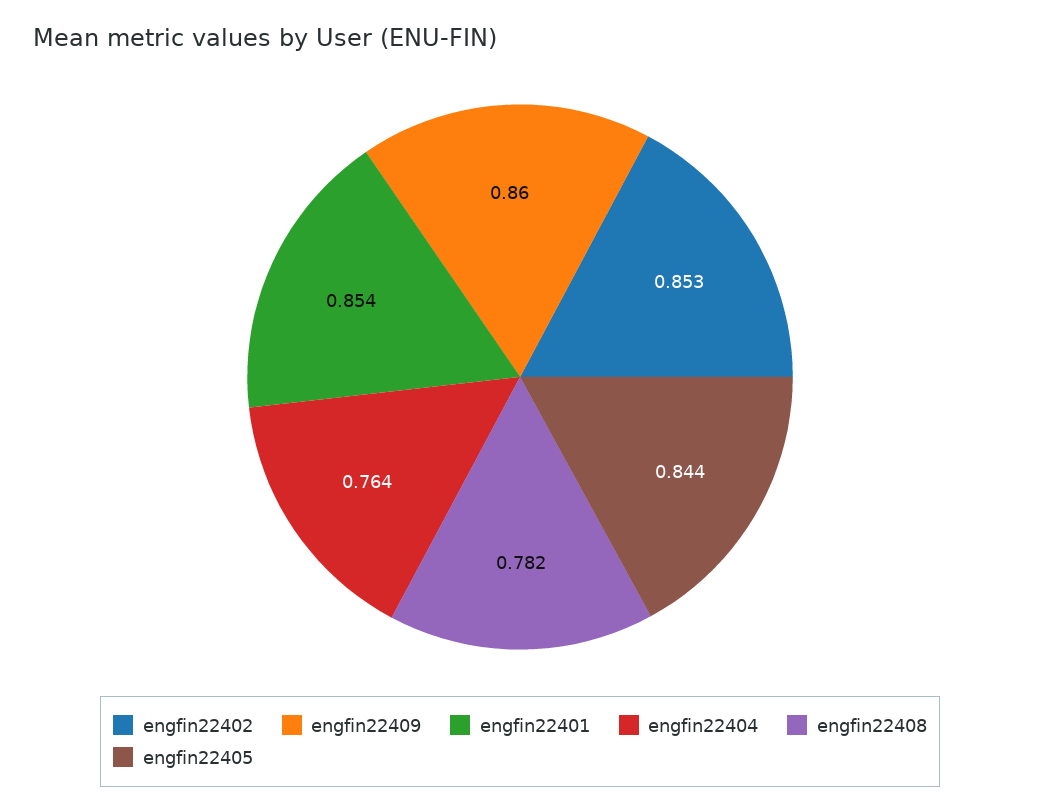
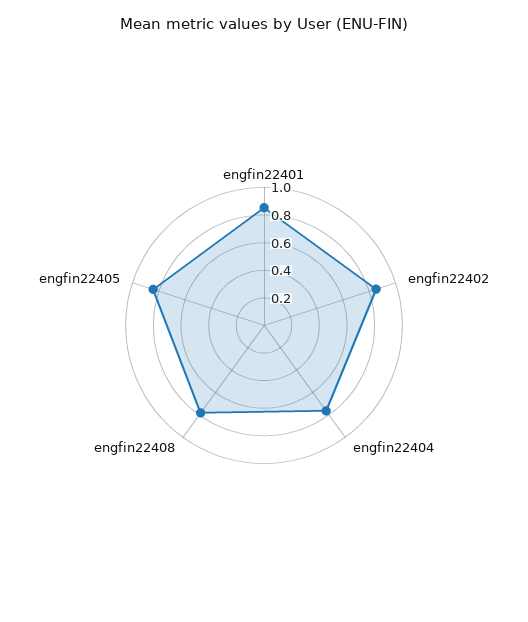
engfin22409: 0.86 -> none

